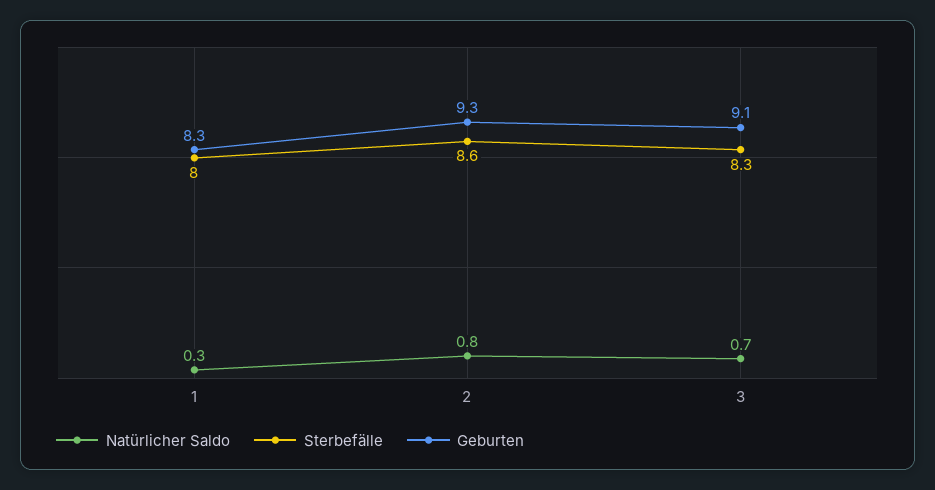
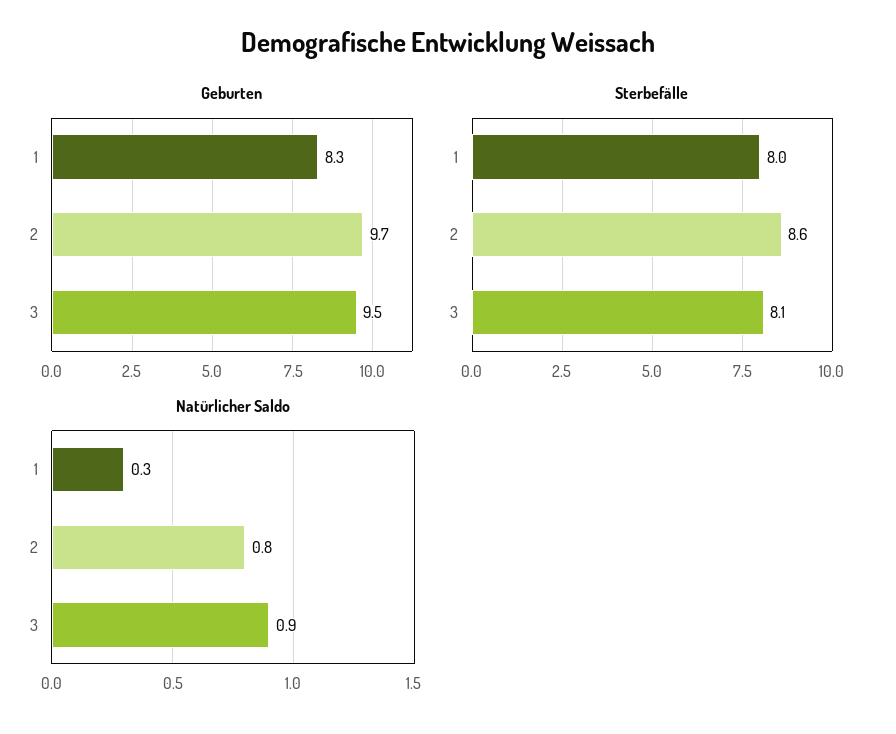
Geburten, 2: 9.3 -> 9.7
Natürlicher Saldo, 3: 0.7 -> 0.9
Sterbefälle, 3: 8.3 -> 8.1
Geburten, 3: 9.1 -> 9.5

